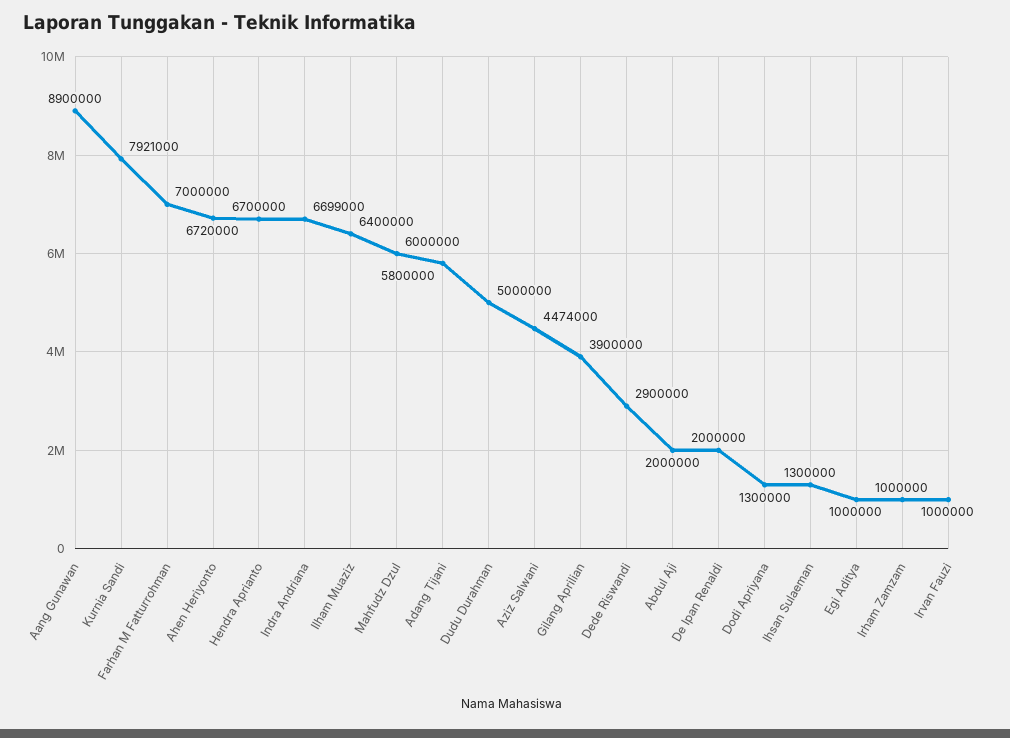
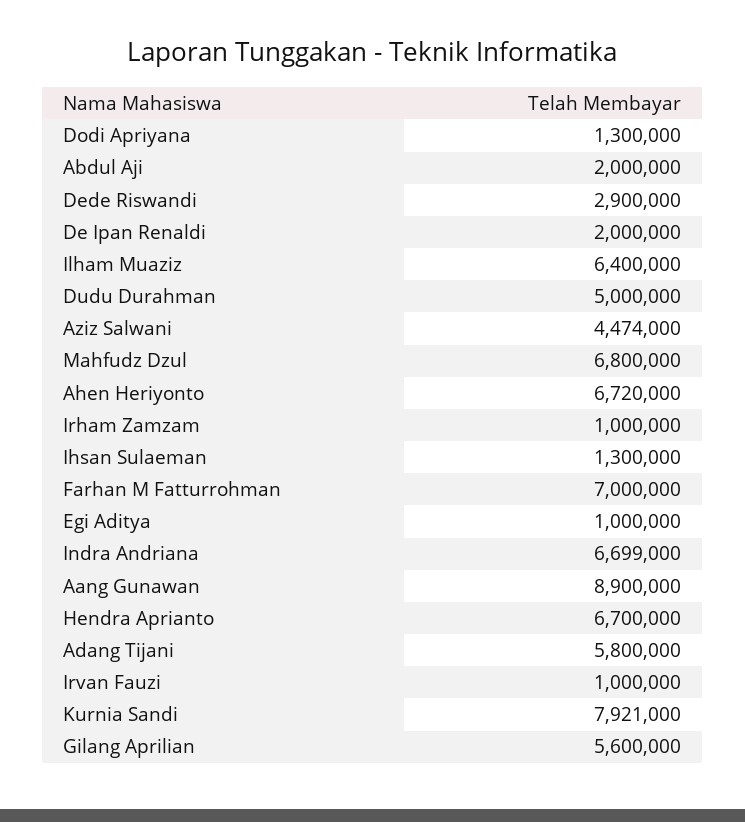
Mahfudz Dzul: 6000000 -> 6800000
Gilang Aprilian: 3900000 -> 5600000

